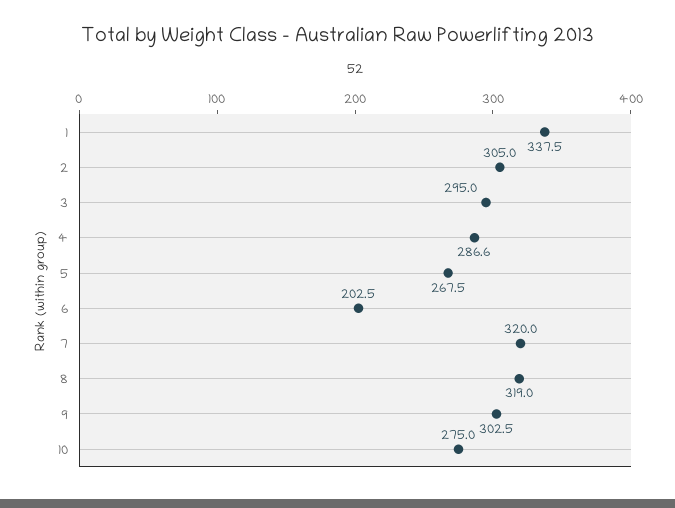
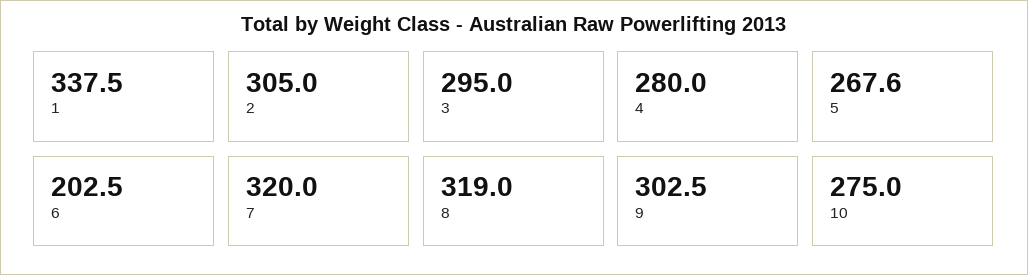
4: 286.6 -> 280
5: 267.5 -> 267.6

